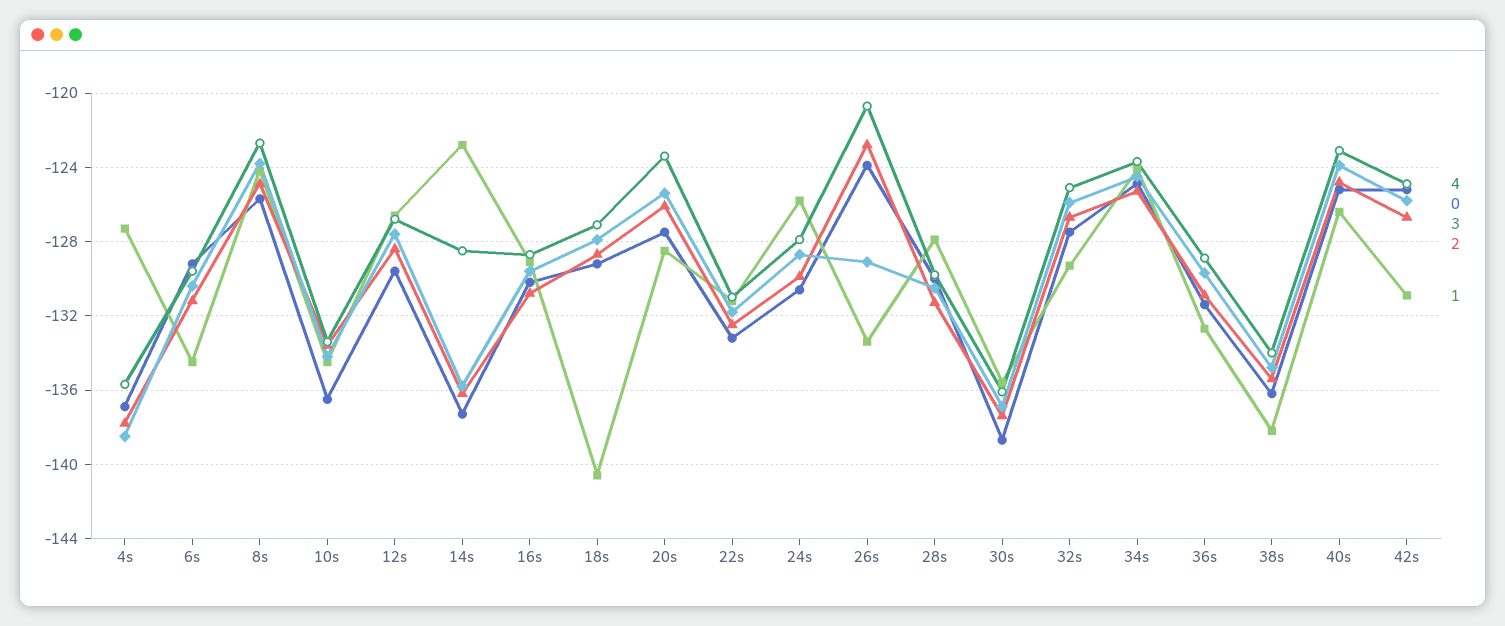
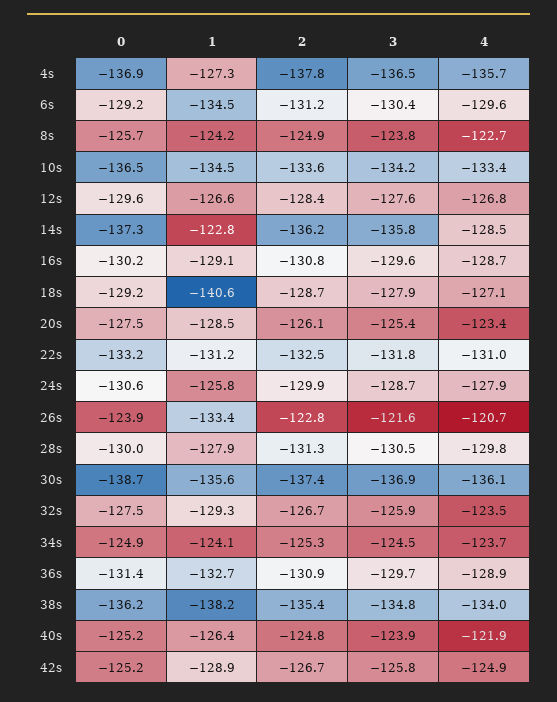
3, 4s: -138.5 -> -136.5
3, 26s: -129 -> -121.6
4, 32s: -125 -> -123.5
4, 40s: -123 -> -121.9
1, 42s: -131 -> -128.9

